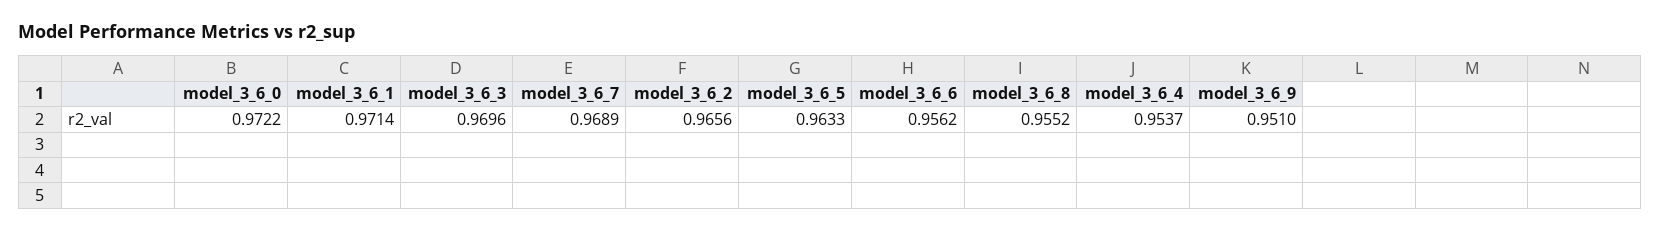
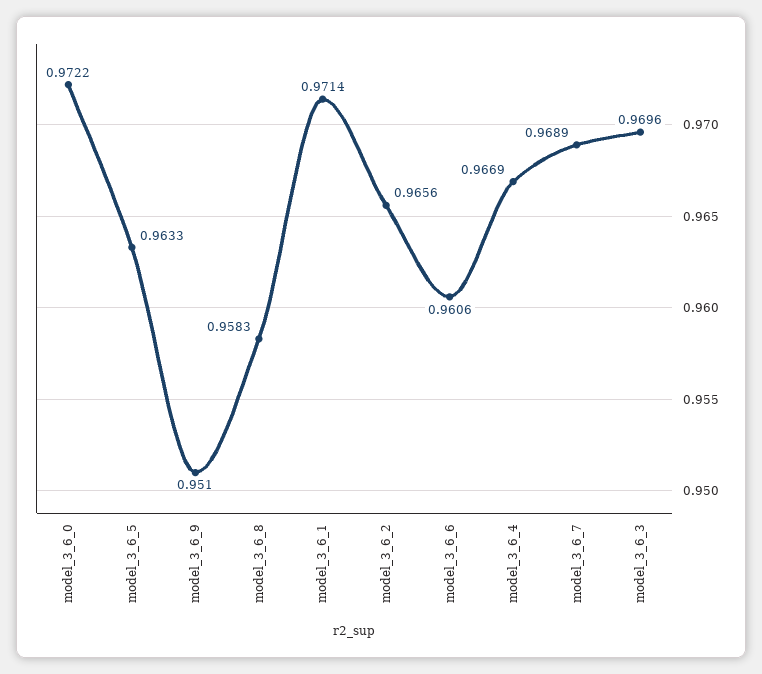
model_3_6_6: 0.9562 -> 0.9606
model_3_6_8: 0.9552 -> 0.9583
model_3_6_4: 0.9537 -> 0.9669

